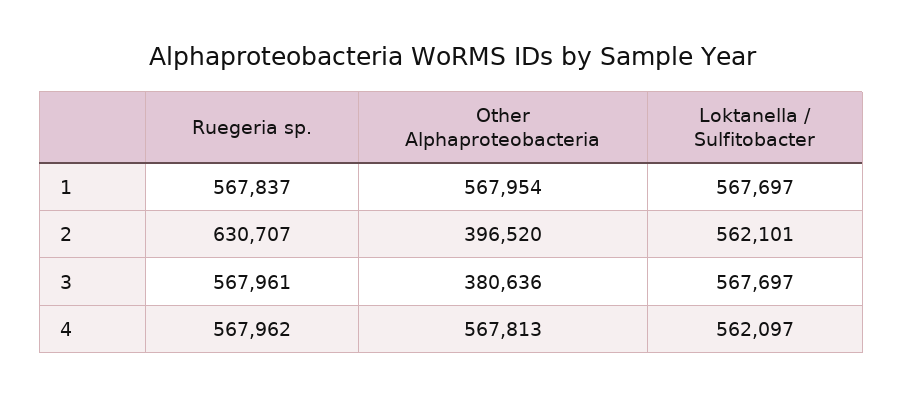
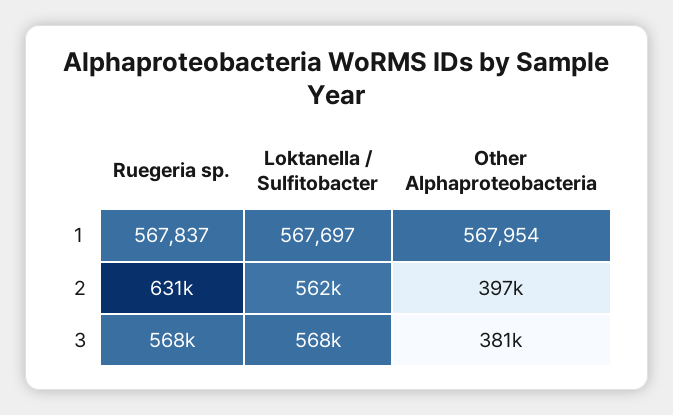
Ruegeria sp., 4: 567962 -> none
Other Alphaproteobacteria, 4: 567813 -> none
Loktanella / Sulfitobacter, 4: 562097 -> none

